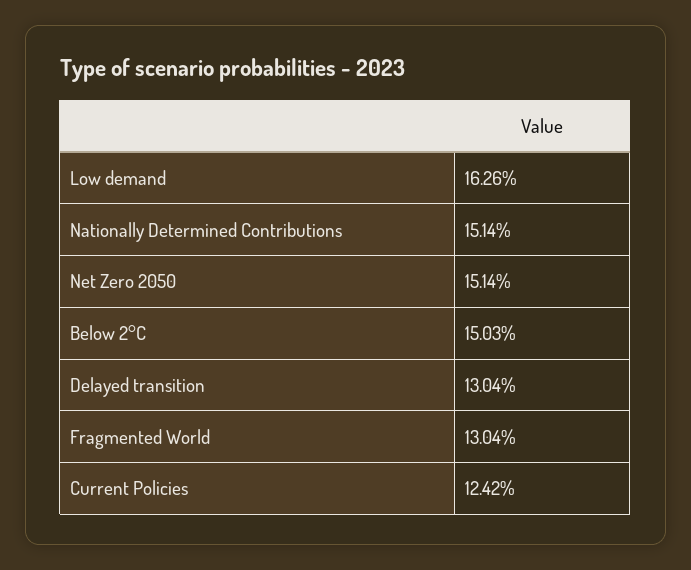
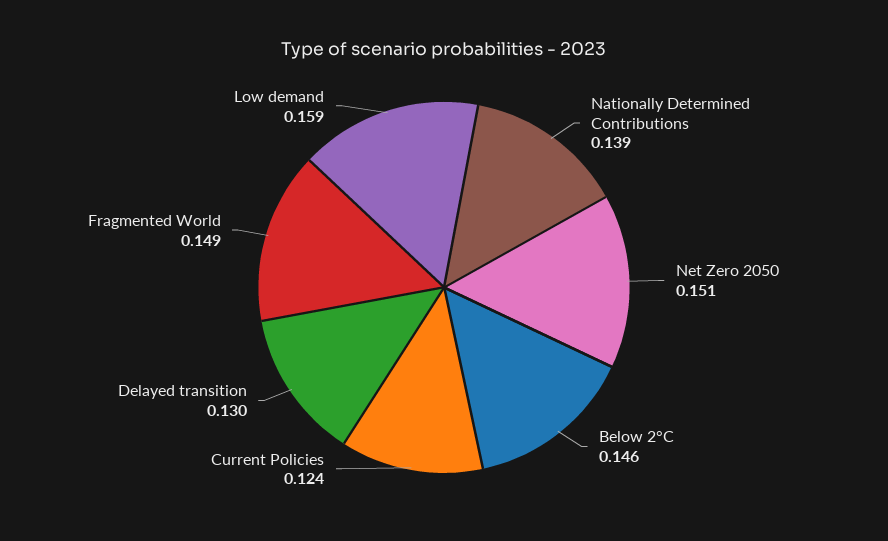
Low demand: 0.1626 -> 0.159
Nationally Determined Contributions: 0.1514 -> 0.139
Below 2°C: 0.1503 -> 0.146
Fragmented World: 0.1304 -> 0.149

